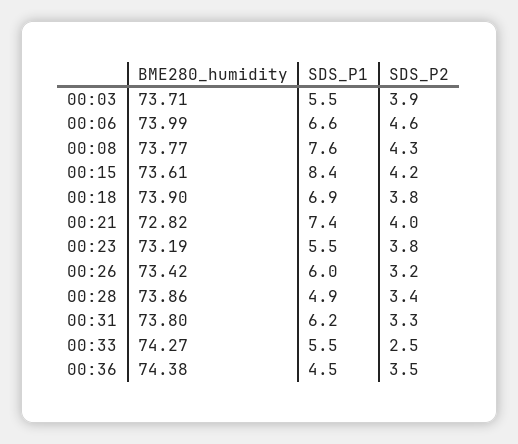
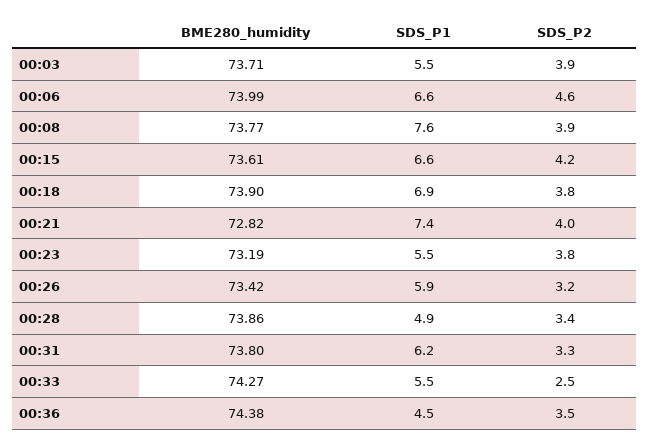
SDS_P2, 00:08: 4.3 -> 3.9
SDS_P1, 00:15: 8.4 -> 6.6
SDS_P1, 00:26: 6 -> 5.9

